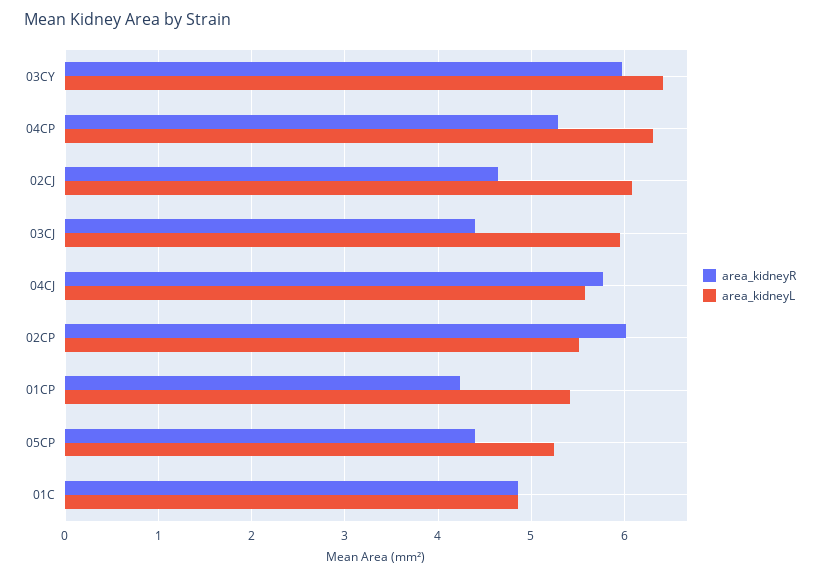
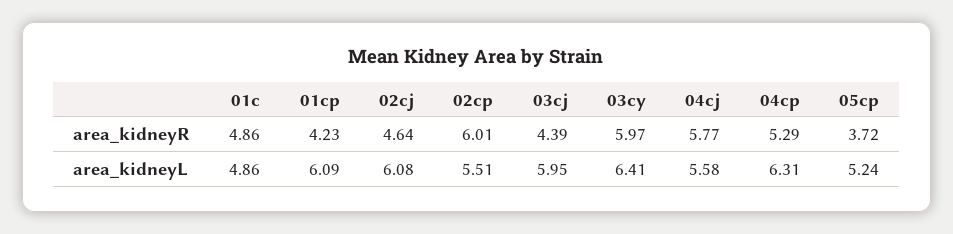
area_kidneyL, 01CP: 5.4 -> 6.09
area_kidneyR, 05CP: 4.4 -> 3.72

